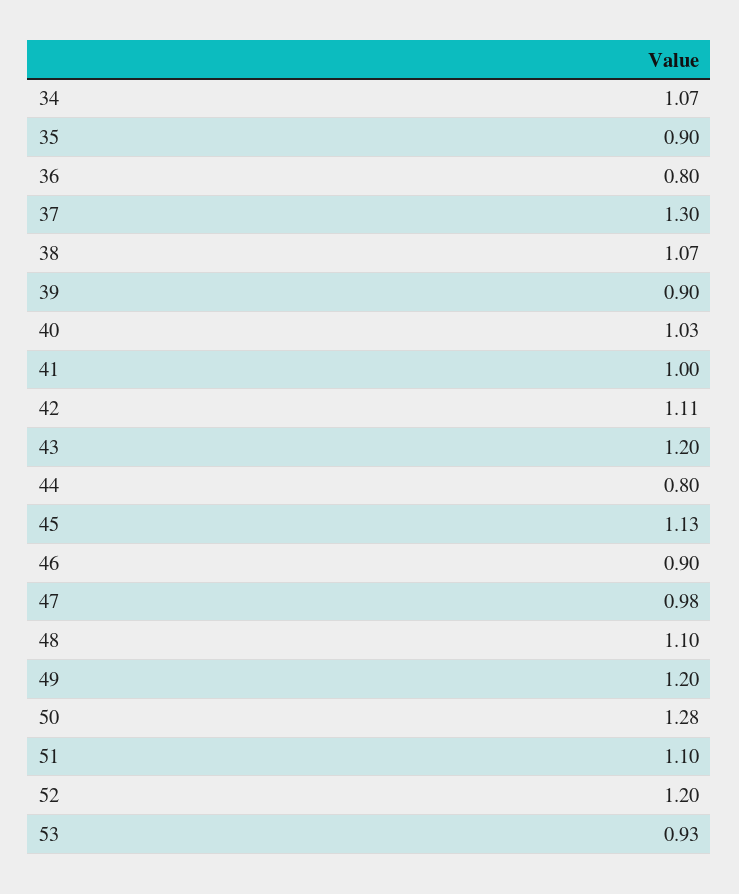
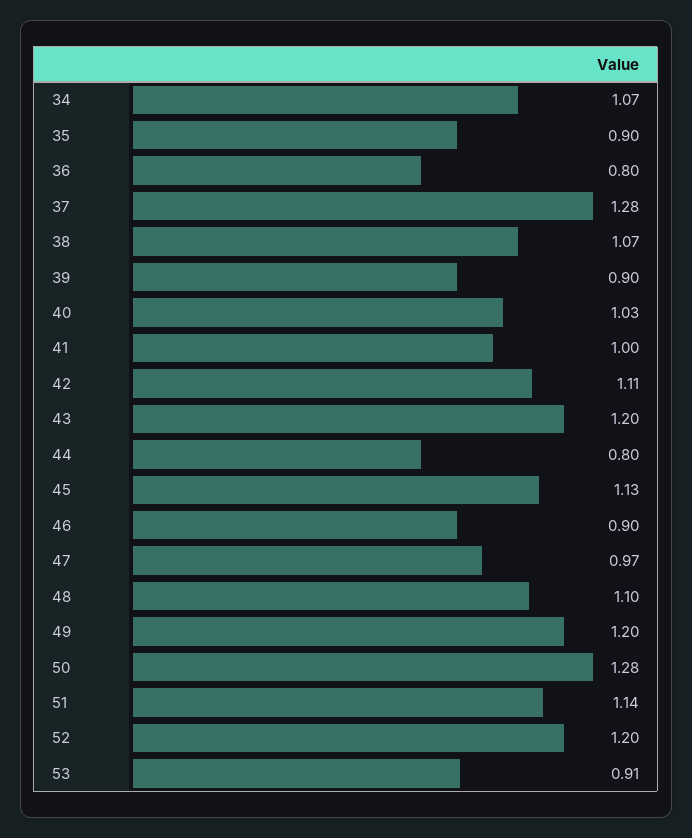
37: 1.3 -> 1.28
47: 0.98 -> 0.97
51: 1.1 -> 1.14
53: 0.93 -> 0.91

